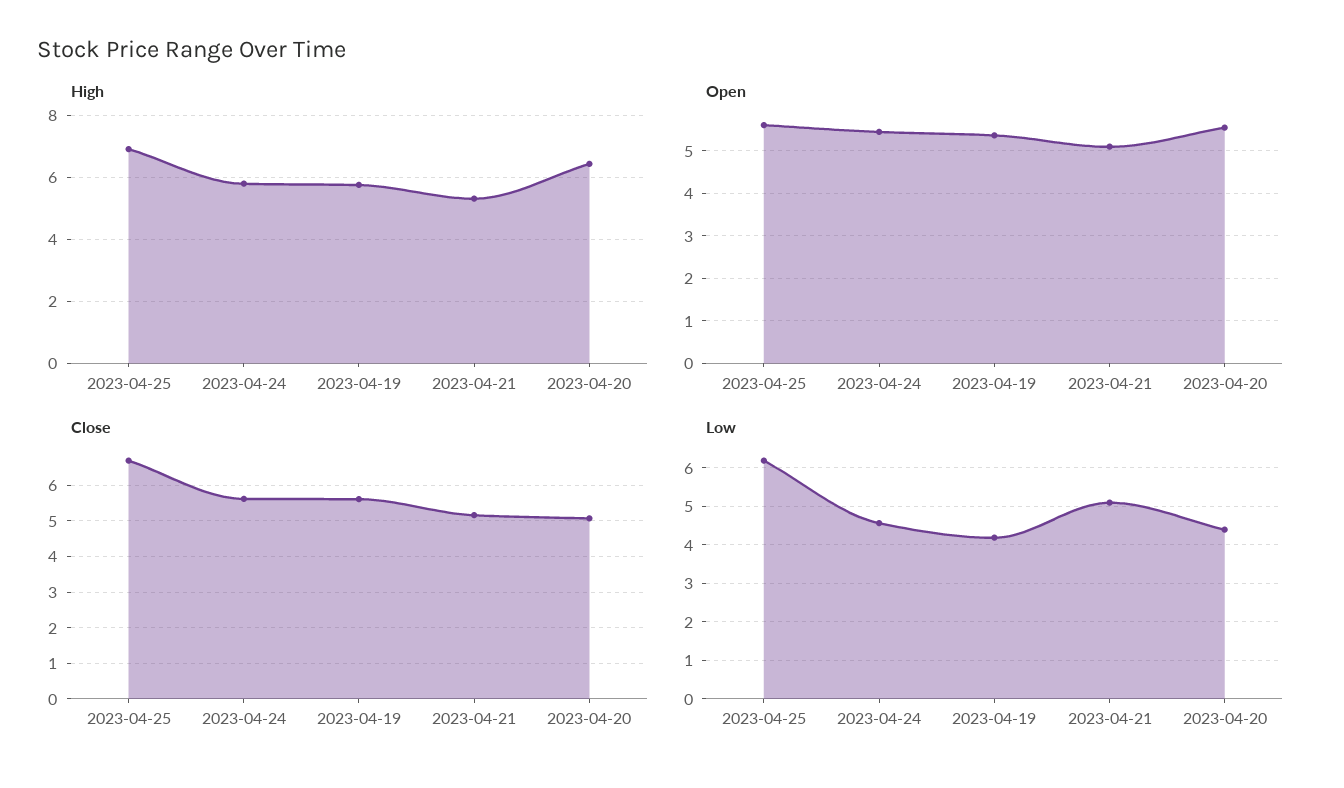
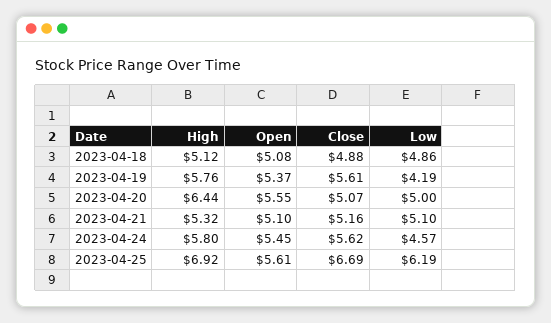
Low, 2023-04-20: 4.4 -> 5
High, 2023-04-18: none -> 5.12
Open, 2023-04-18: none -> 5.08
Close, 2023-04-18: none -> 4.88
Low, 2023-04-18: none -> 4.86

